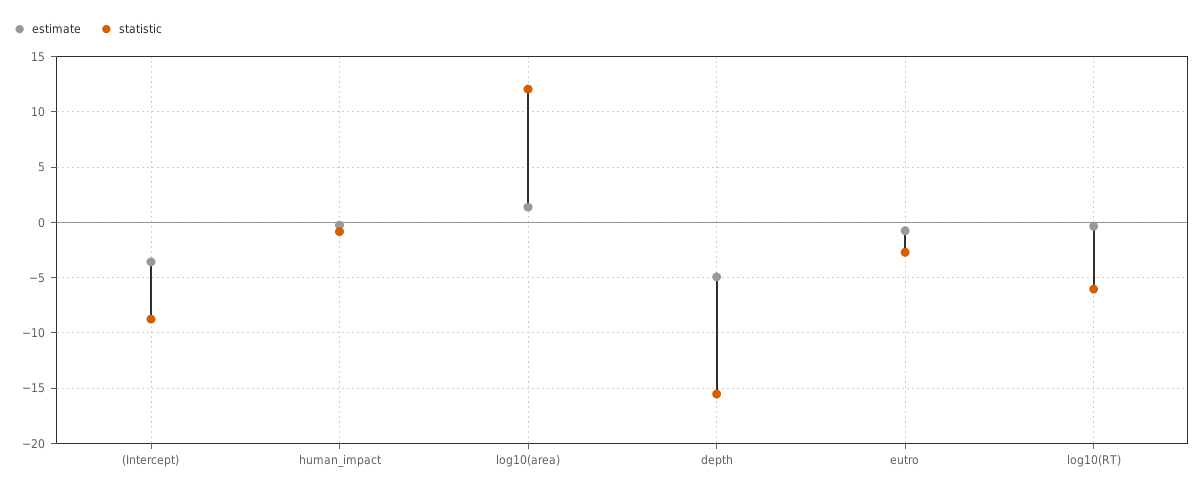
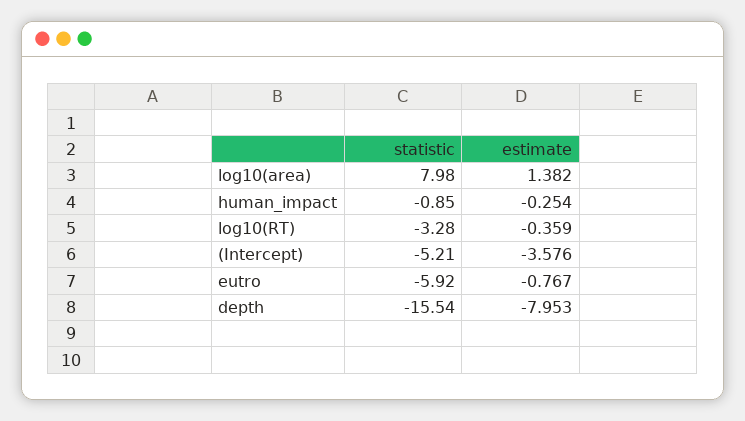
statistic, (Intercept): -9 -> -5.21
statistic, log10(area): 12 -> 7.98
estimate, depth: -5 -> -7.953
statistic, eutro: -3 -> -5.92
statistic, log10(RT): -6 -> -3.28

